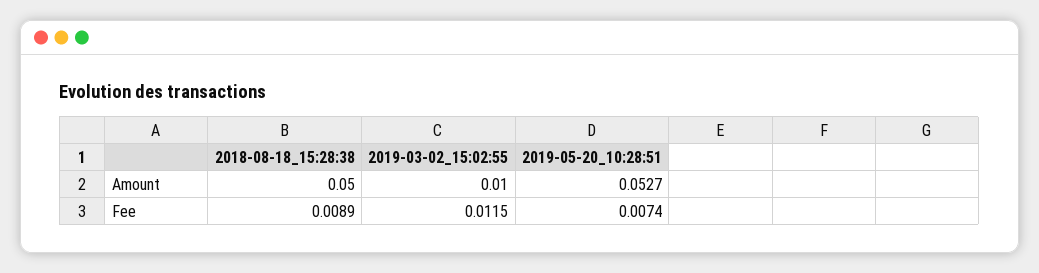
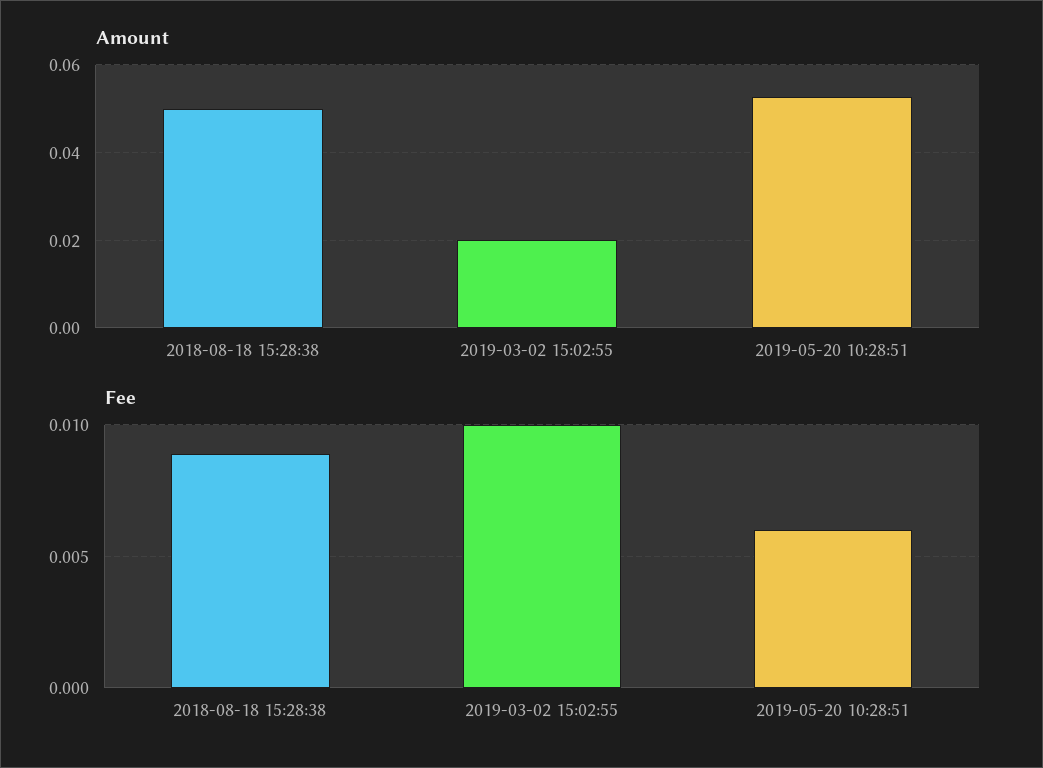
Amount, 2019-03-02_15:02:55: 0.01 -> 0.02
Fee, 2019-03-02_15:02:55: 0.0115 -> 0.01
Fee, 2019-05-20_10:28:51: 0.0074 -> 0.006

